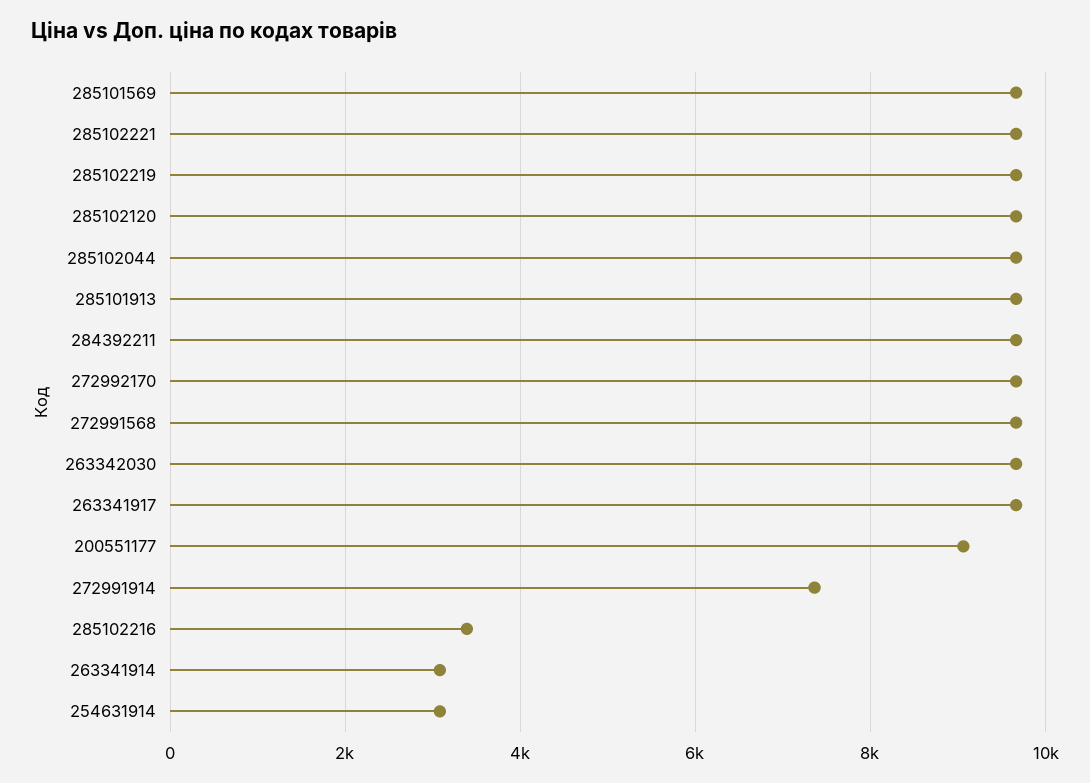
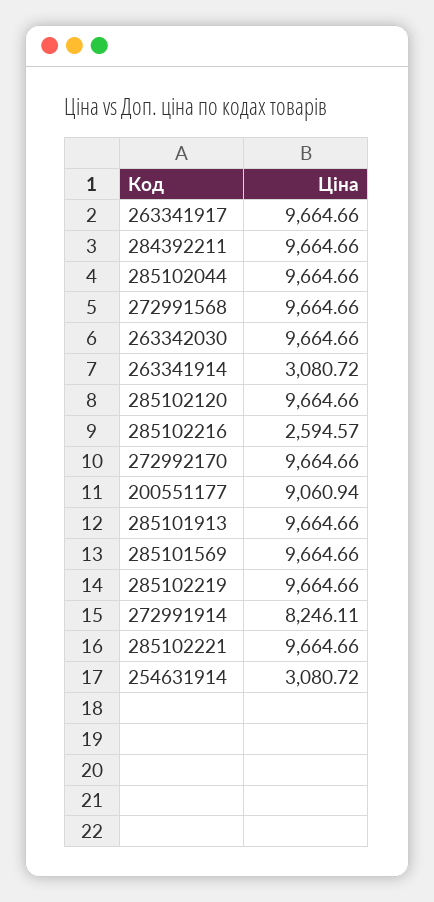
272991914: 7400 -> 8246.11
285102216: 3400 -> 2594.57

